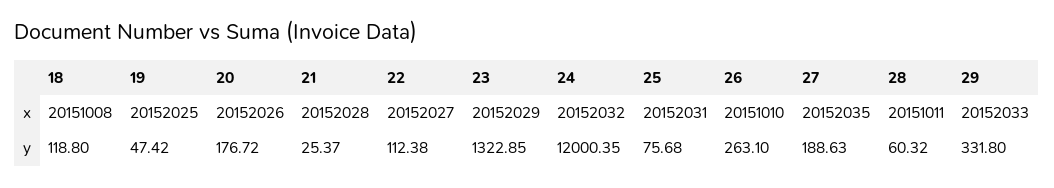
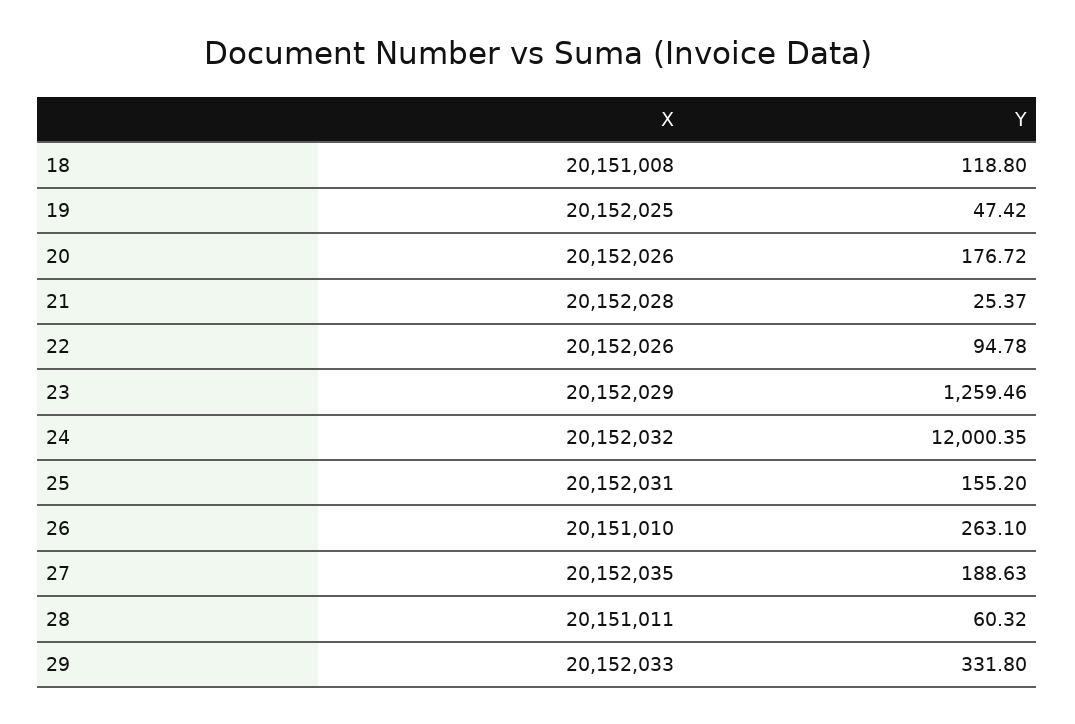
22, x: 20152027 -> 20152026
22, y: 112.38 -> 94.78
23, y: 1322.85 -> 1259.46
25, y: 75.68 -> 155.2

